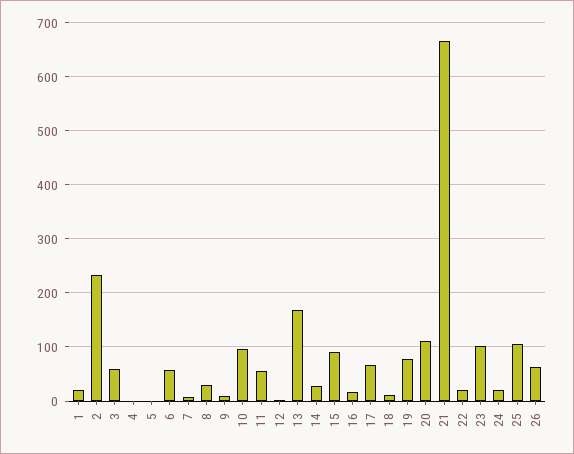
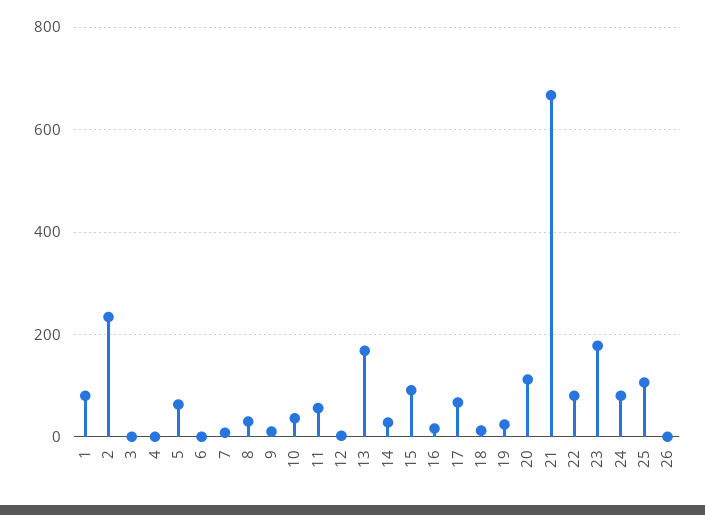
1: 20 -> 80
3: 60 -> 0
5: 0 -> 60
6: 60 -> 0
10: 100 -> 40
19: 80 -> 20
22: 20 -> 80
23: 100 -> 180
24: 20 -> 80
26: 60 -> 0

